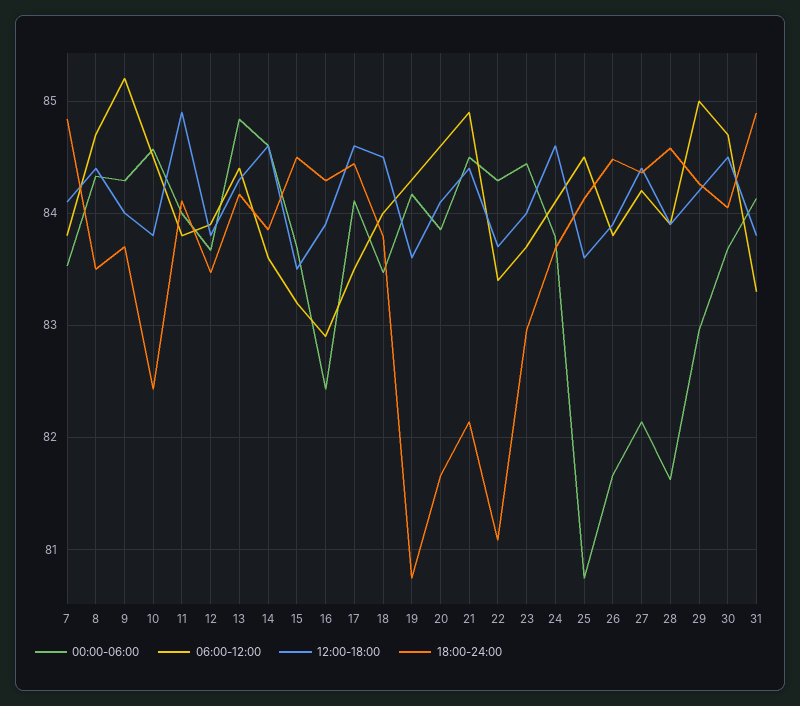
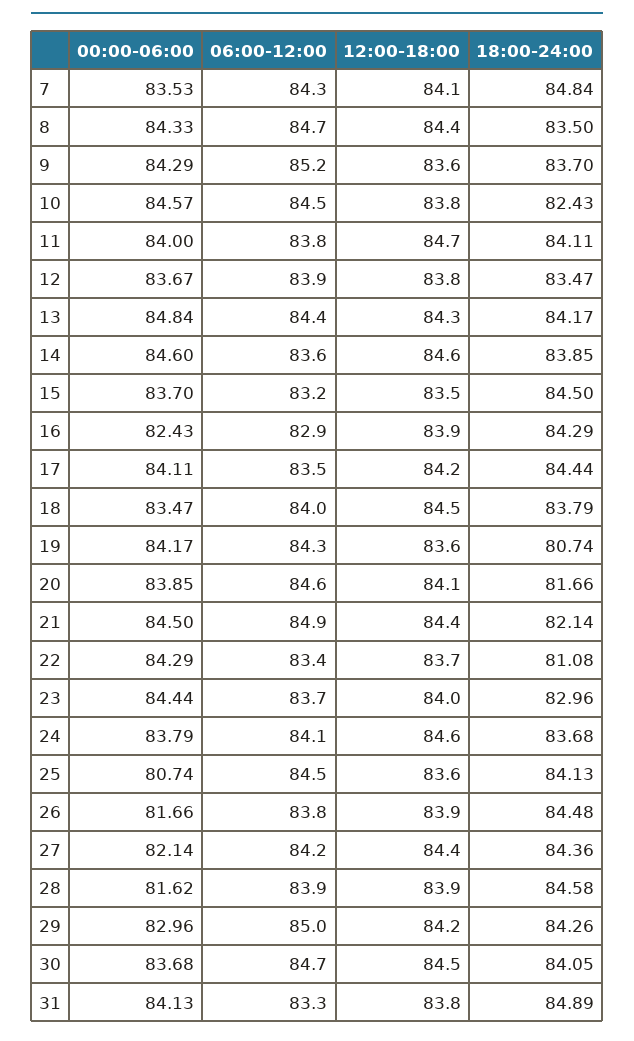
06:00-12:00, 7: 83.8 -> 84.3
12:00-18:00, 9: 84 -> 83.6
12:00-18:00, 11: 84.9 -> 84.7
12:00-18:00, 17: 84.6 -> 84.2

